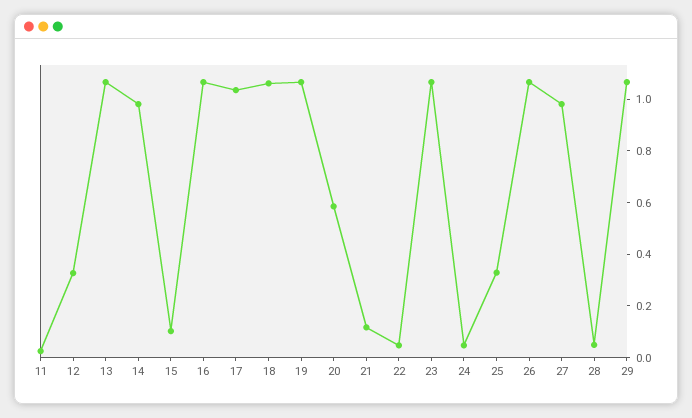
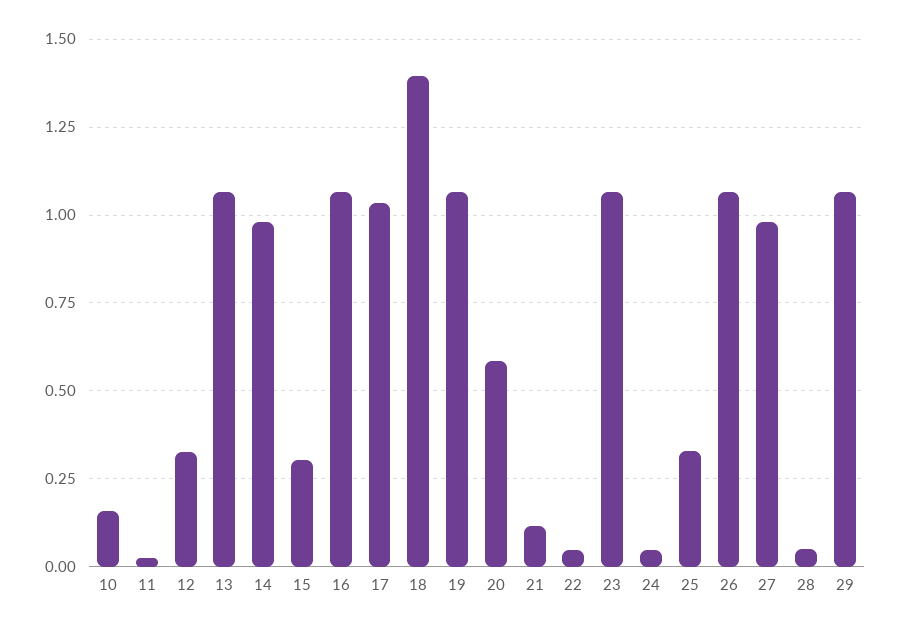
15: 0.1 -> 0.3
18: 1.05 -> 1.4
10: none -> 0.15

